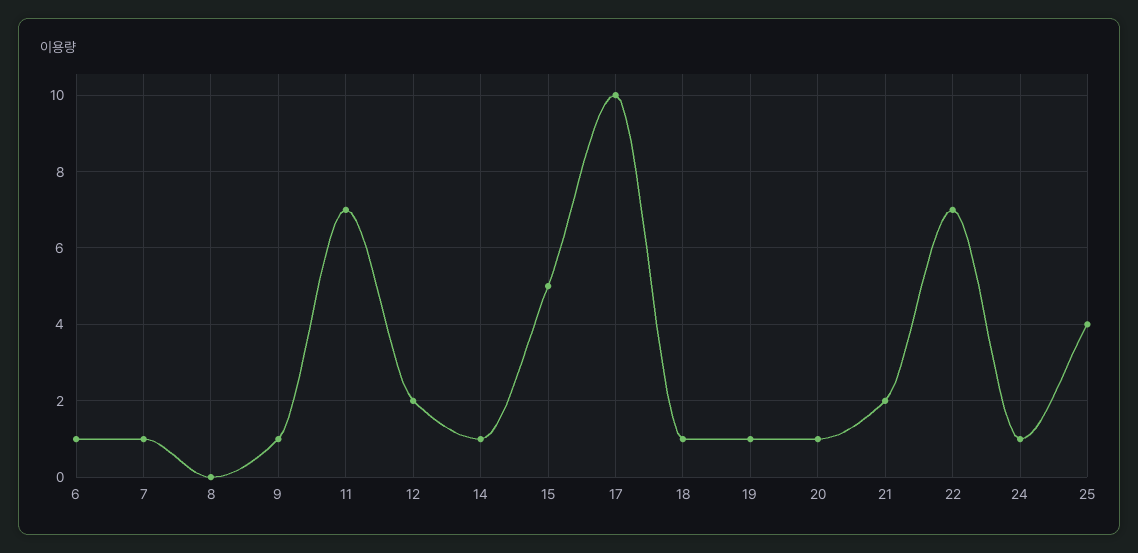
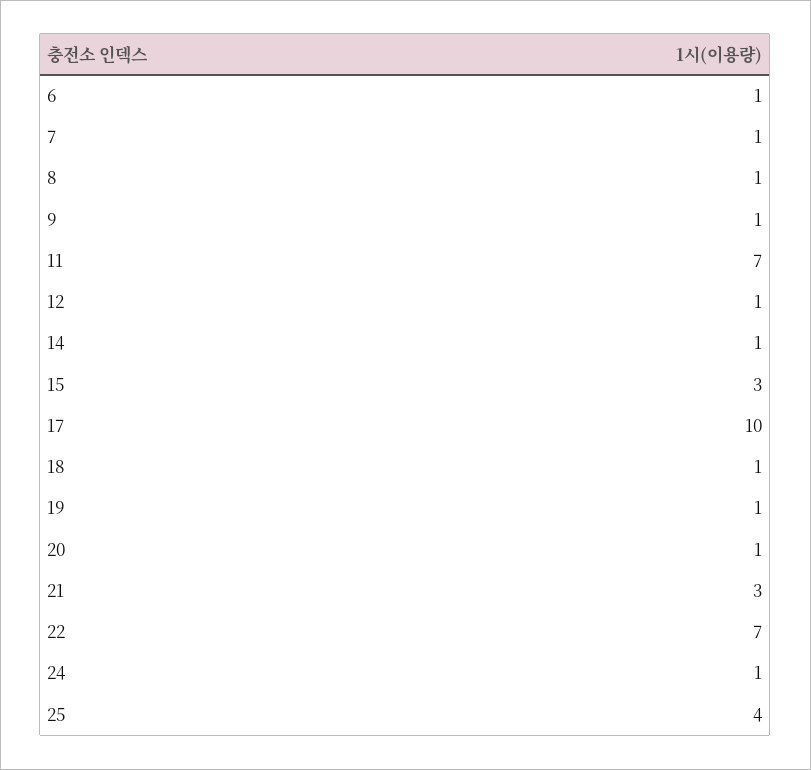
8: 0 -> 1
12: 2 -> 1
15: 5 -> 3
21: 2 -> 3

